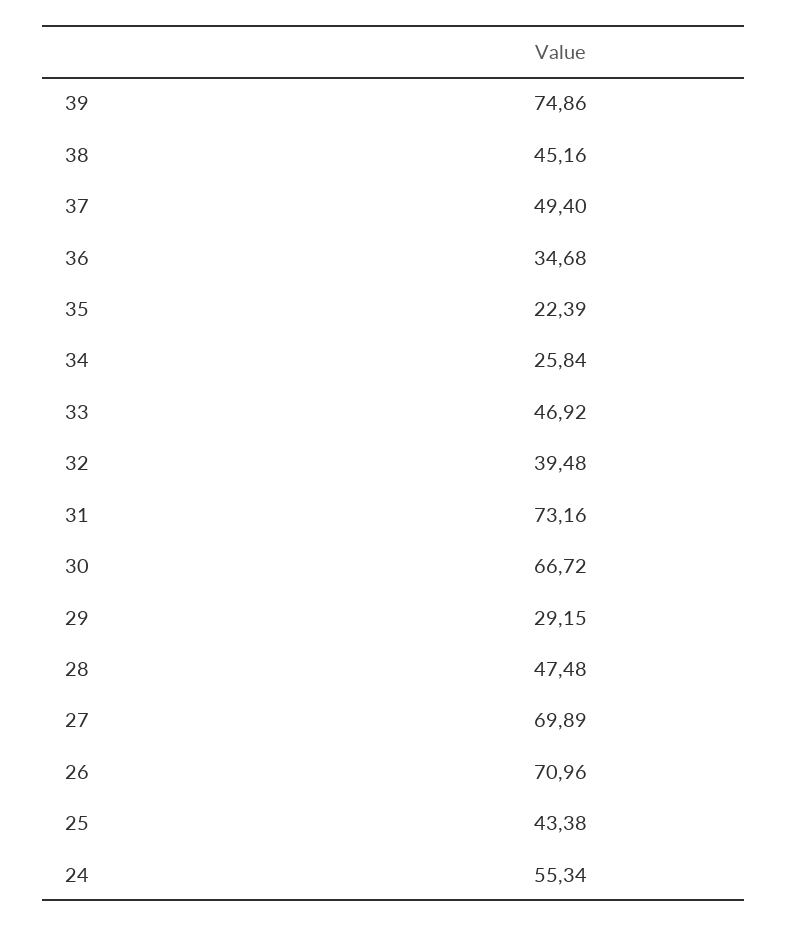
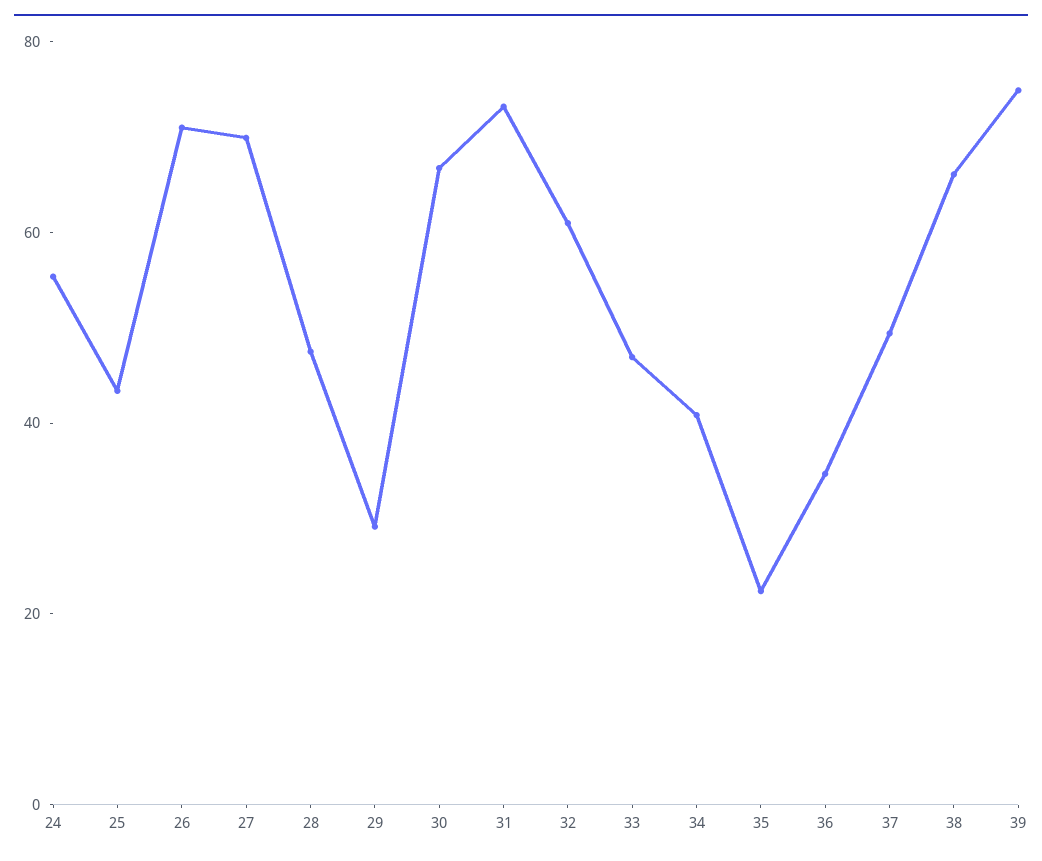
38: 45.16 -> 65
34: 25.84 -> 40
32: 39.48 -> 60

